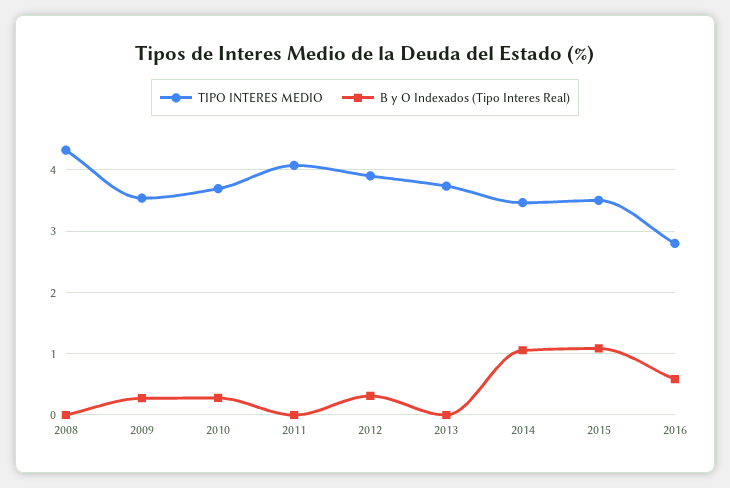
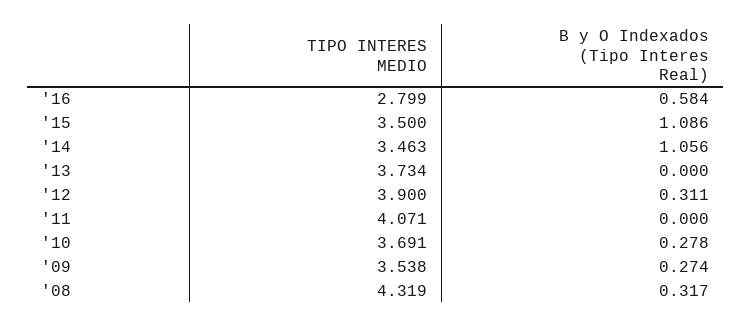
B y O Indexados (Tipo Interes Real), 2008: 0 -> 0.317

